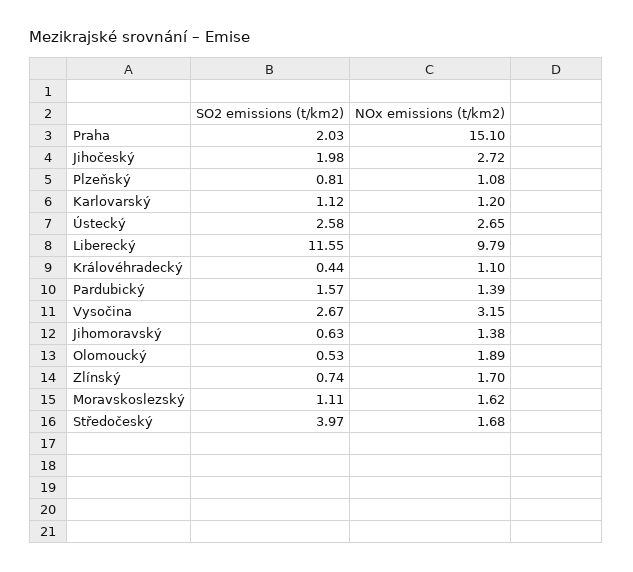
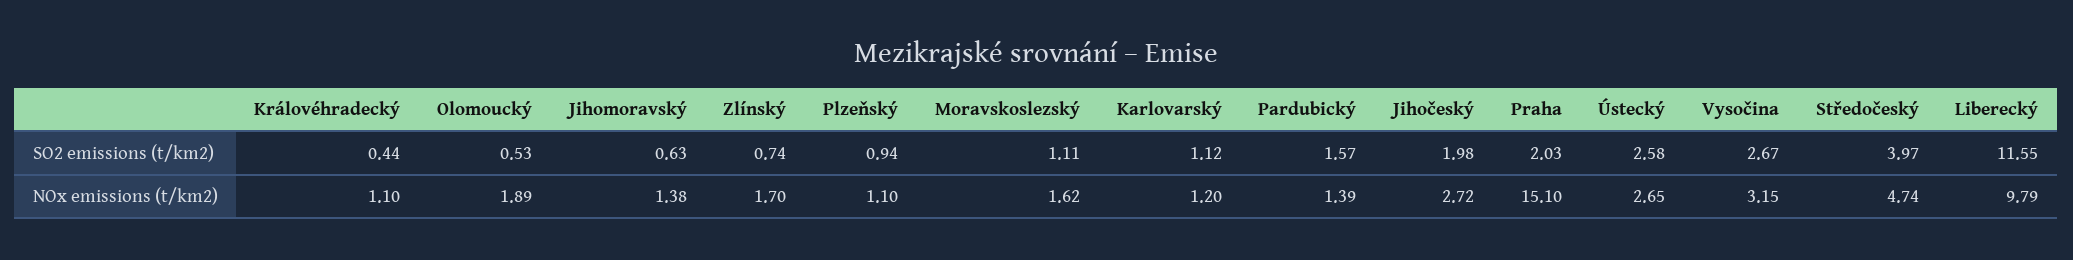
SO2 emissions (t/km2), Plzeňský: 0.81 -> 0.94
NOx emissions (t/km2), Plzeňský: 1.08 -> 1.1
NOx emissions (t/km2), Středočeský: 1.68 -> 4.74

